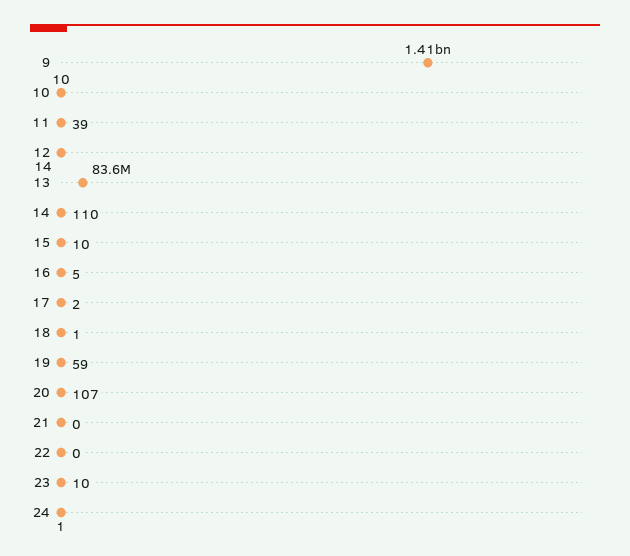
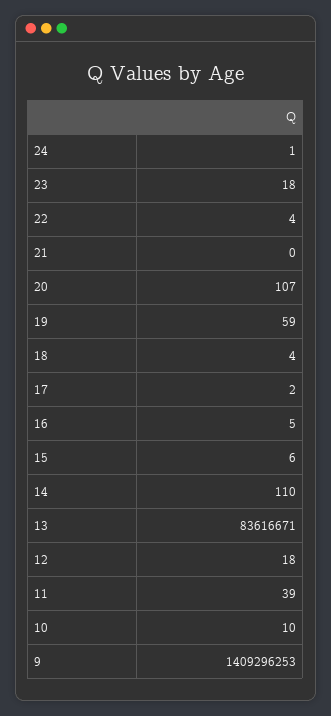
12: 14 -> 18
15: 10 -> 6
18: 1 -> 4
22: 0 -> 4
23: 10 -> 18

